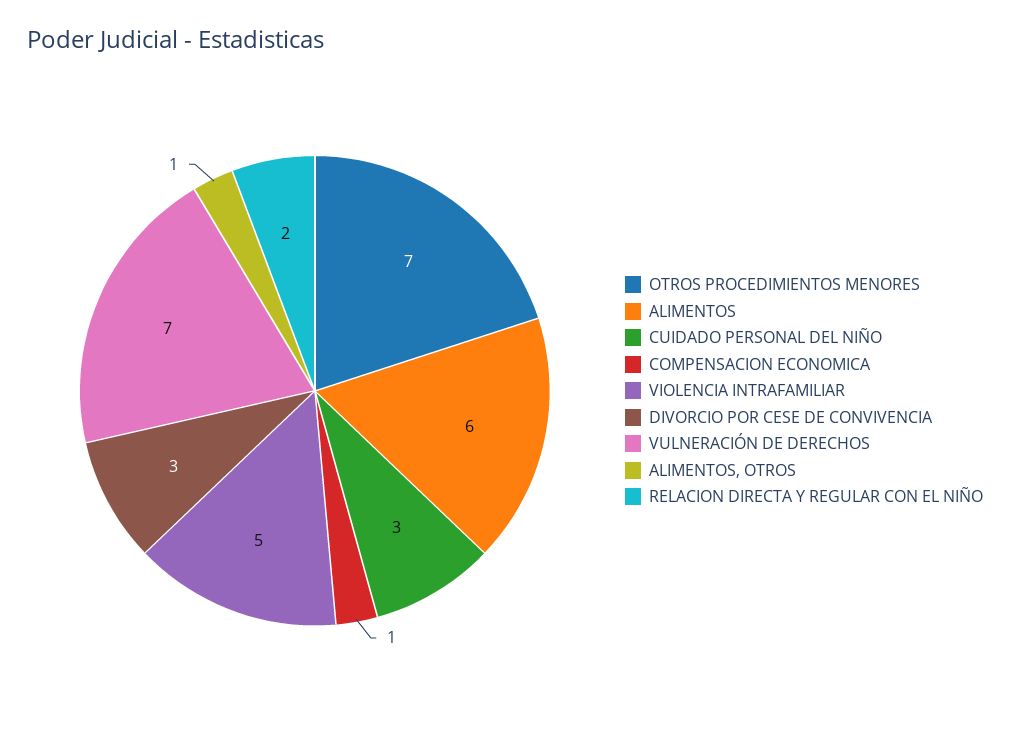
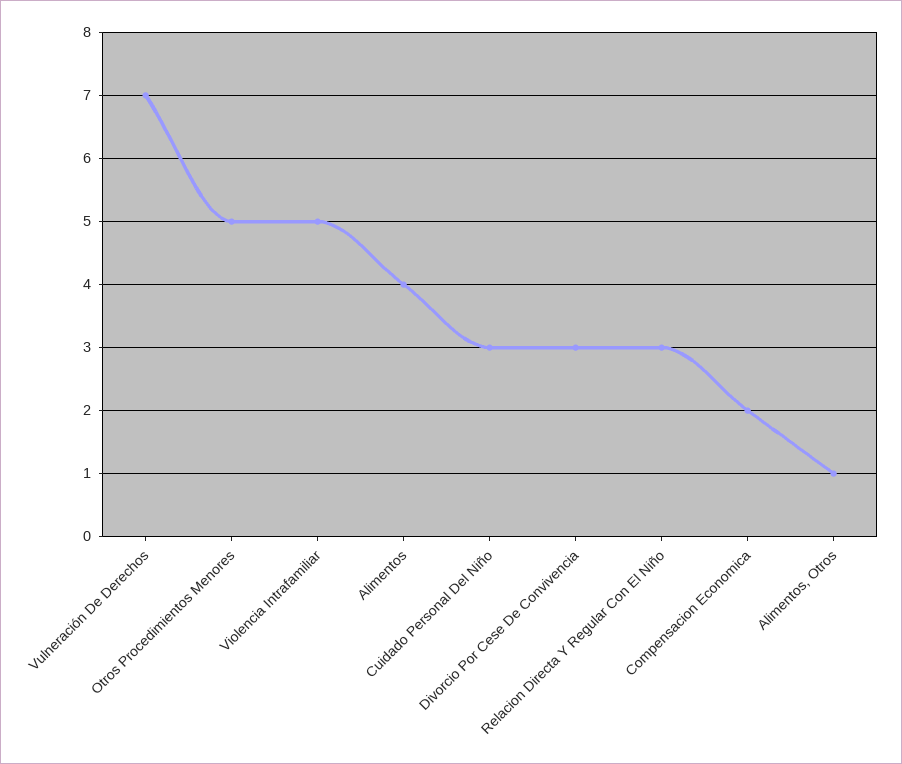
OTROS PROCEDIMIENTOS MENORES: 7 -> 5
ALIMENTOS: 6 -> 4
COMPENSACION ECONOMICA: 1 -> 2
RELACION DIRECTA Y REGULAR CON EL NIÑO: 2 -> 3

